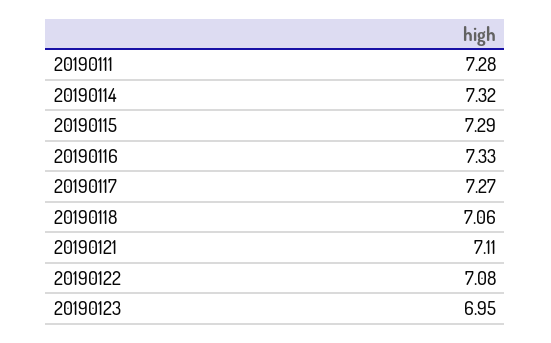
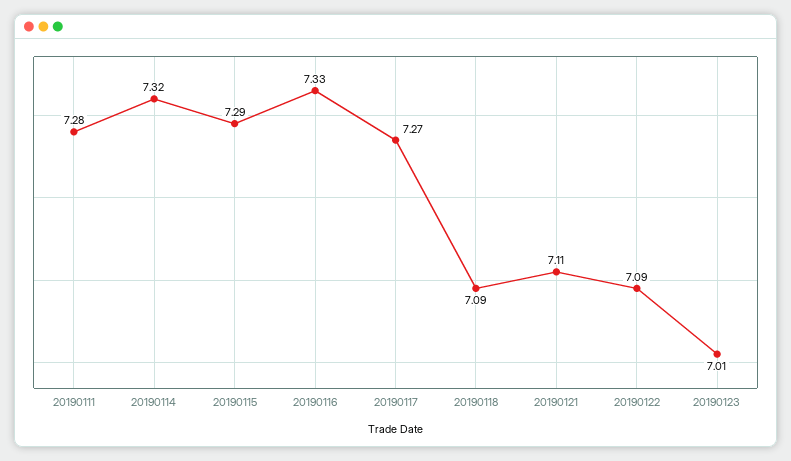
20190118: 7.06 -> 7.09
20190122: 7.08 -> 7.09
20190123: 6.95 -> 7.01

